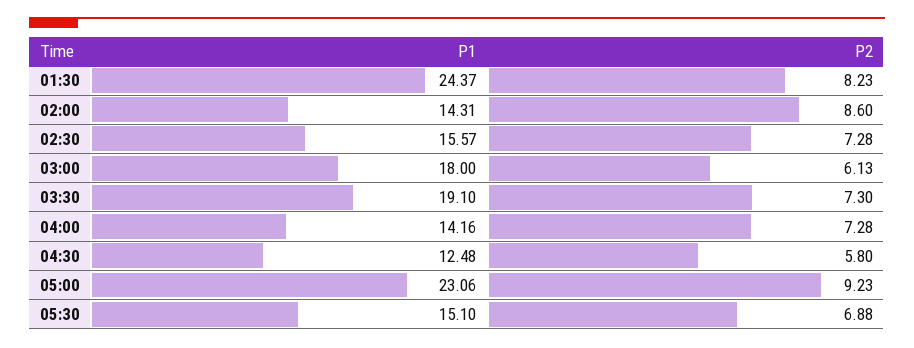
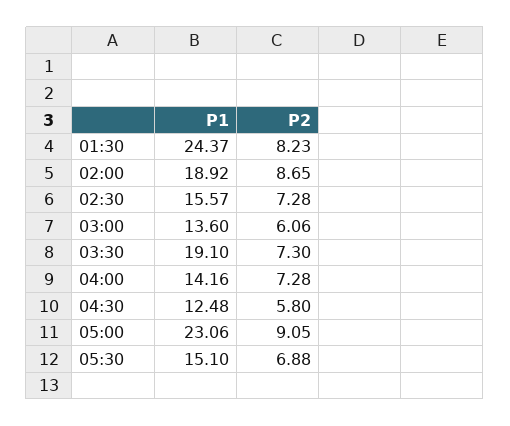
P1, 02:00: 14.31 -> 18.92
P2, 02:00: 8.6 -> 8.65
P1, 03:00: 18 -> 13.6
P2, 03:00: 6.13 -> 6.06
P2, 05:00: 9.23 -> 9.05

